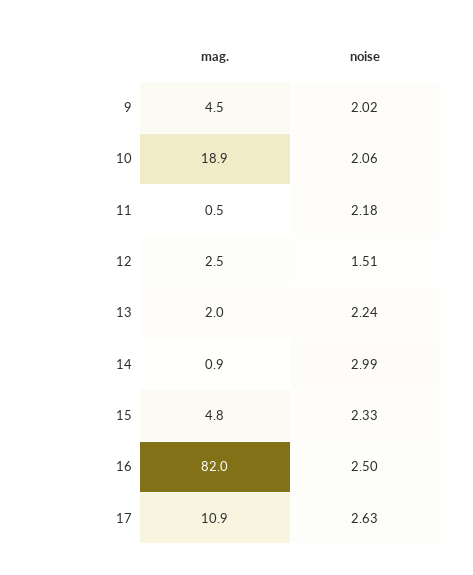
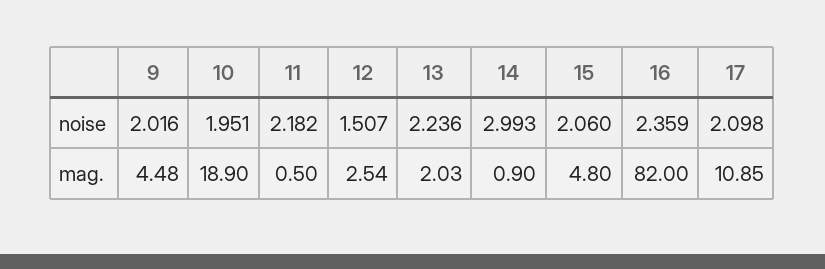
noise, 10: 2.06 -> 1.951
noise, 15: 2.33 -> 2.06
noise, 16: 2.5 -> 2.359
noise, 17: 2.63 -> 2.098

